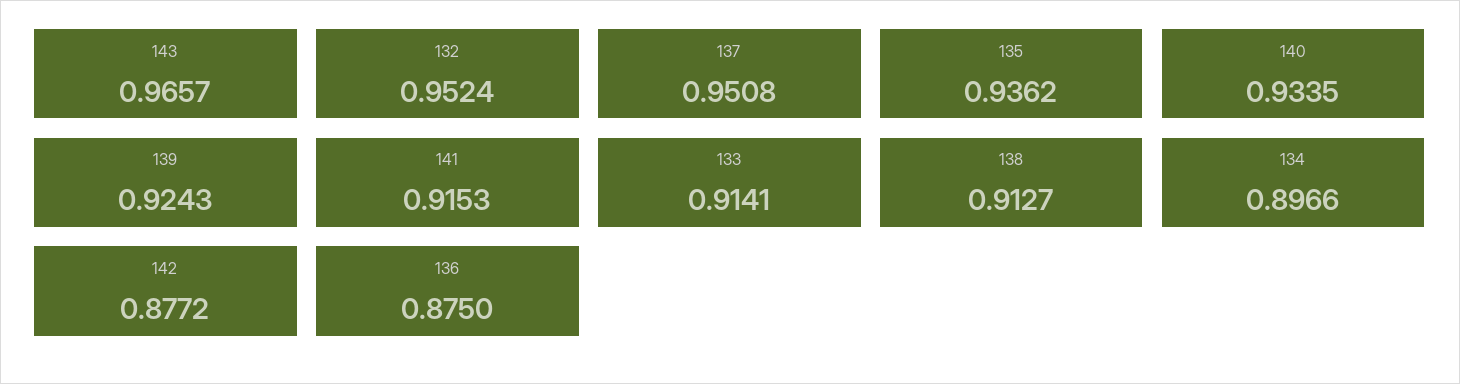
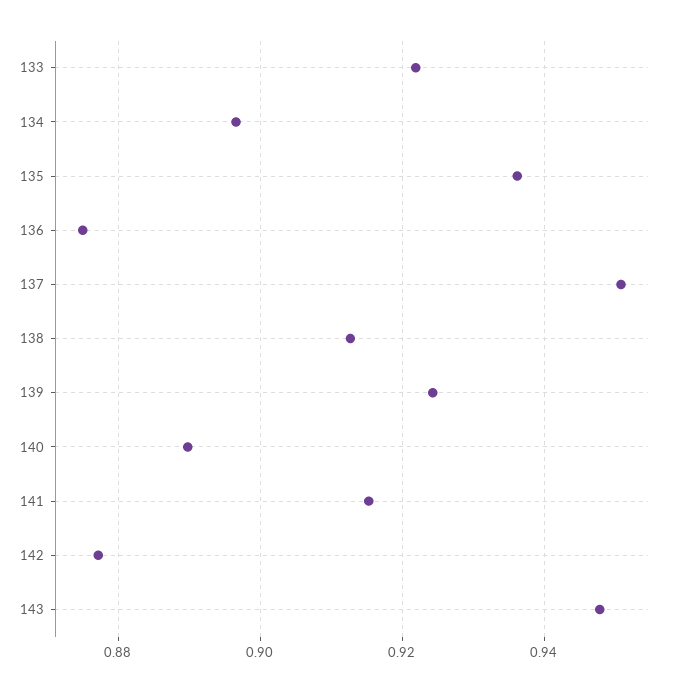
143: 0.9657 -> 0.948
132: 0.9524 -> none
140: 0.9335 -> 0.89
133: 0.9141 -> 0.922

